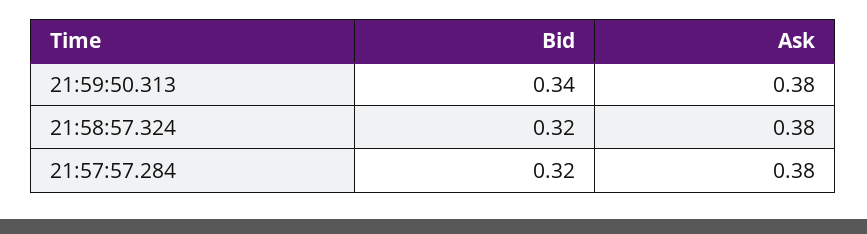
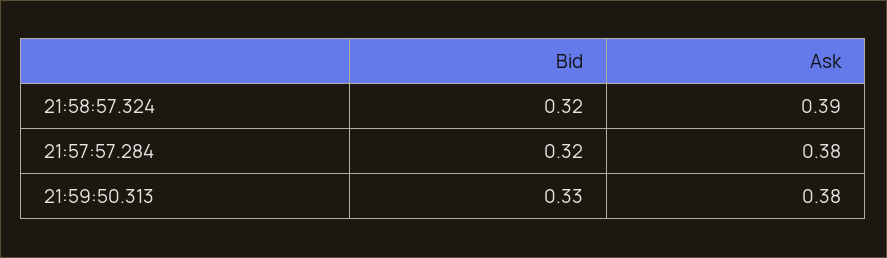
Bid, 21:59:50.313: 0.34 -> 0.33
Ask, 21:58:57.324: 0.38 -> 0.39

